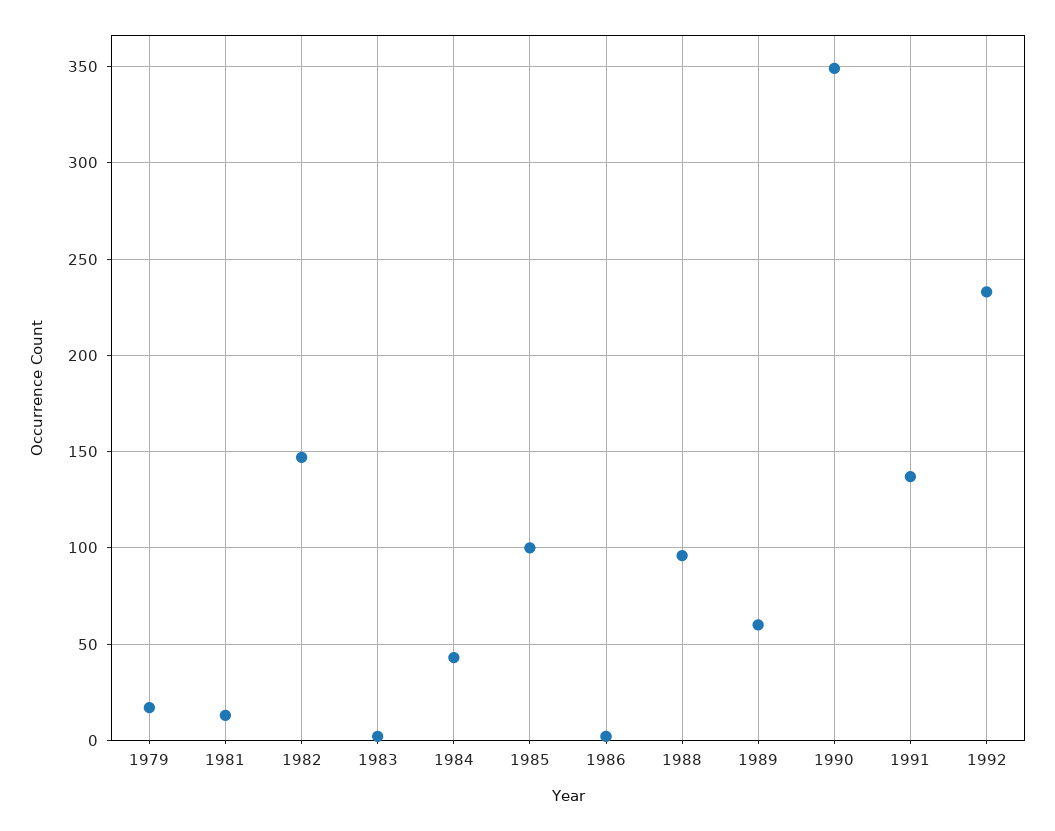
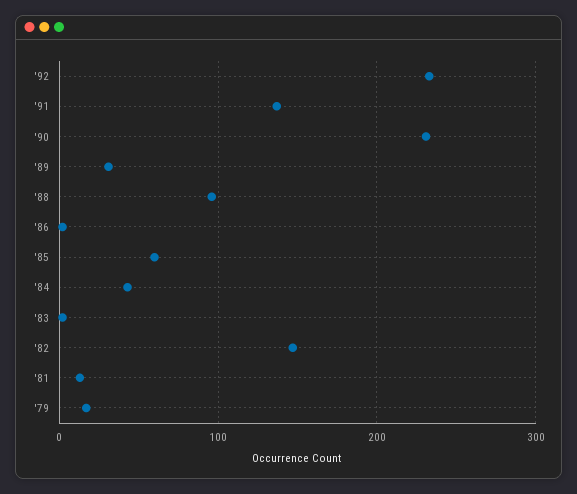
1985: 100 -> 60
1989: 60 -> 30
1990: 350 -> 230

